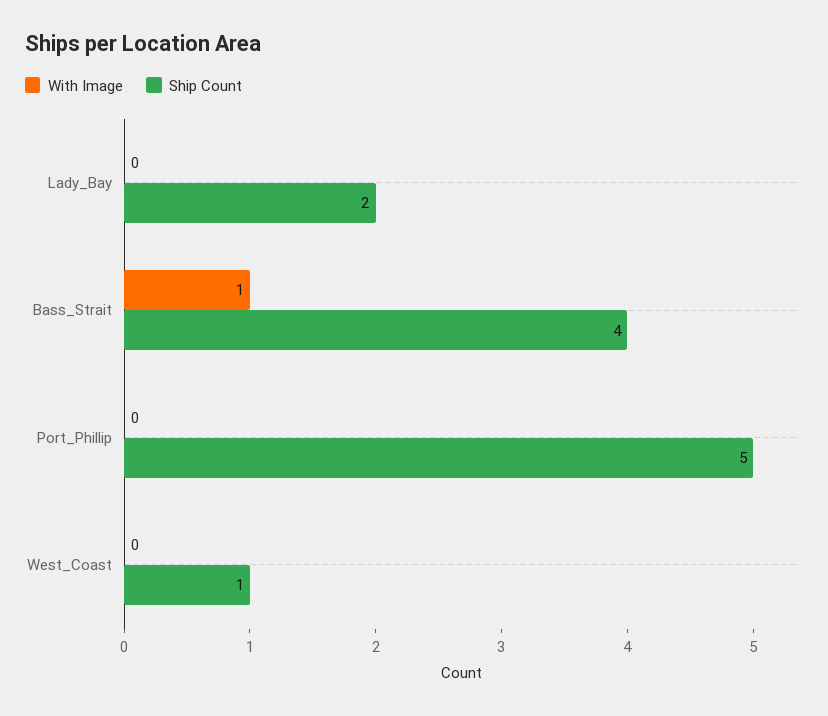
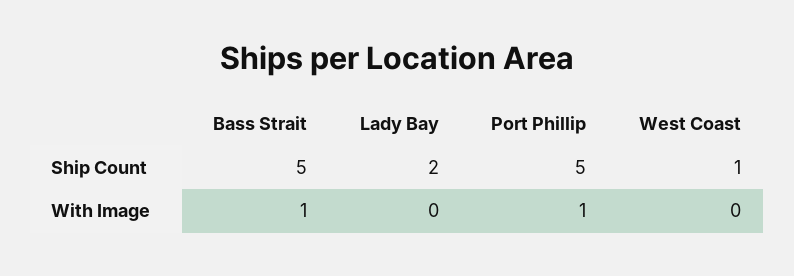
Ship Count, Bass_Strait: 4 -> 5
With Image, Port_Phillip: 0 -> 1

